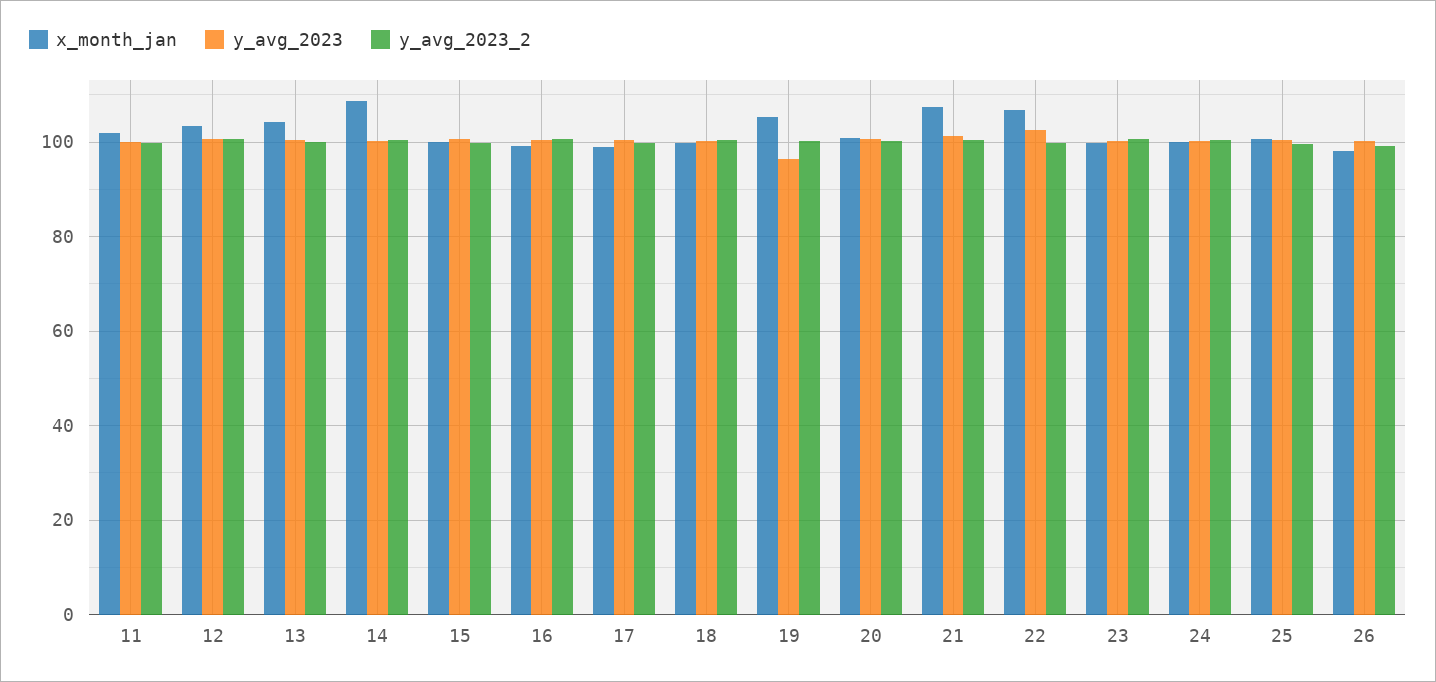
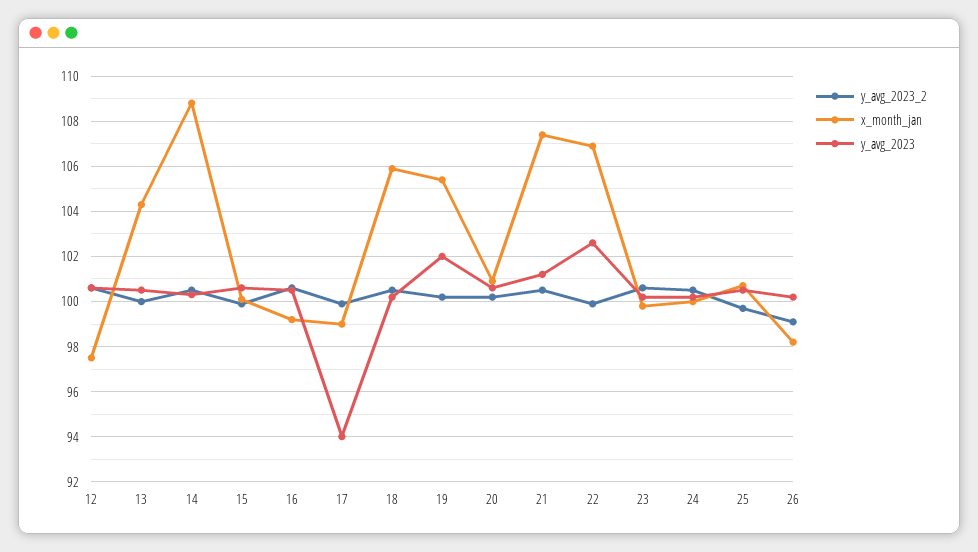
x_month_jan, 11: 102 -> none
y_avg_2023, 11: 100 -> none
y_avg_2023_2, 11: 100 -> none
x_month_jan, 12: 104 -> 97.5
y_avg_2023, 17: 100 -> 94
x_month_jan, 18: 100 -> 106
y_avg_2023, 19: 96 -> 102

